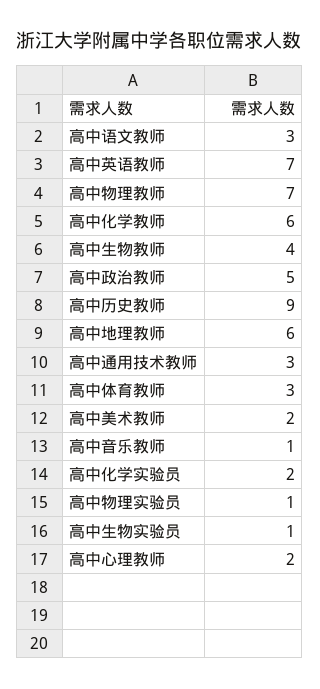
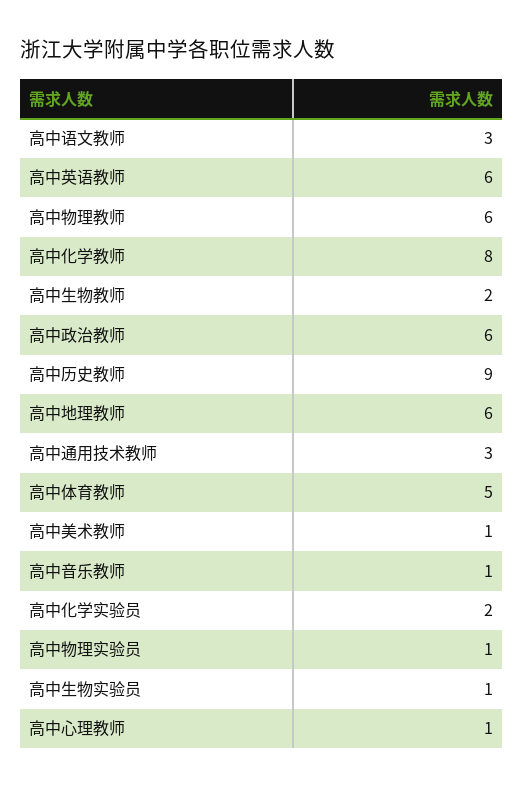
高中英语教师: 7 -> 6
高中物理教师: 7 -> 6
高中化学教师: 6 -> 8
高中生物教师: 4 -> 2
高中政治教师: 5 -> 6
高中体育教师: 3 -> 5
高中美术教师: 2 -> 1
高中心理教师: 2 -> 1

